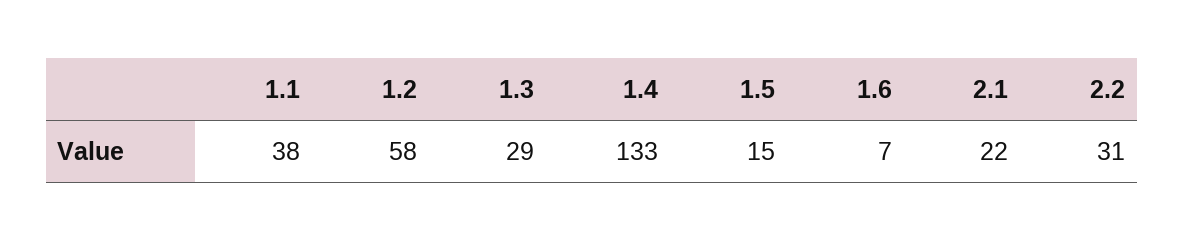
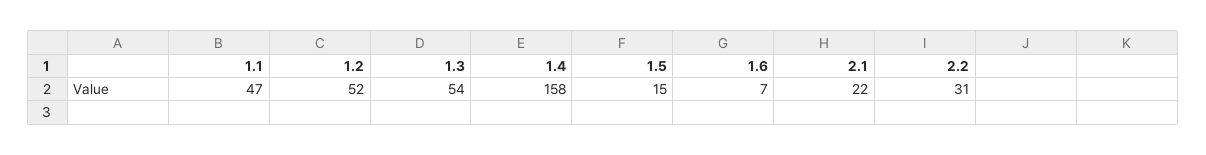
1.1: 38 -> 47
1.2: 58 -> 52
1.3: 29 -> 54
1.4: 133 -> 158

